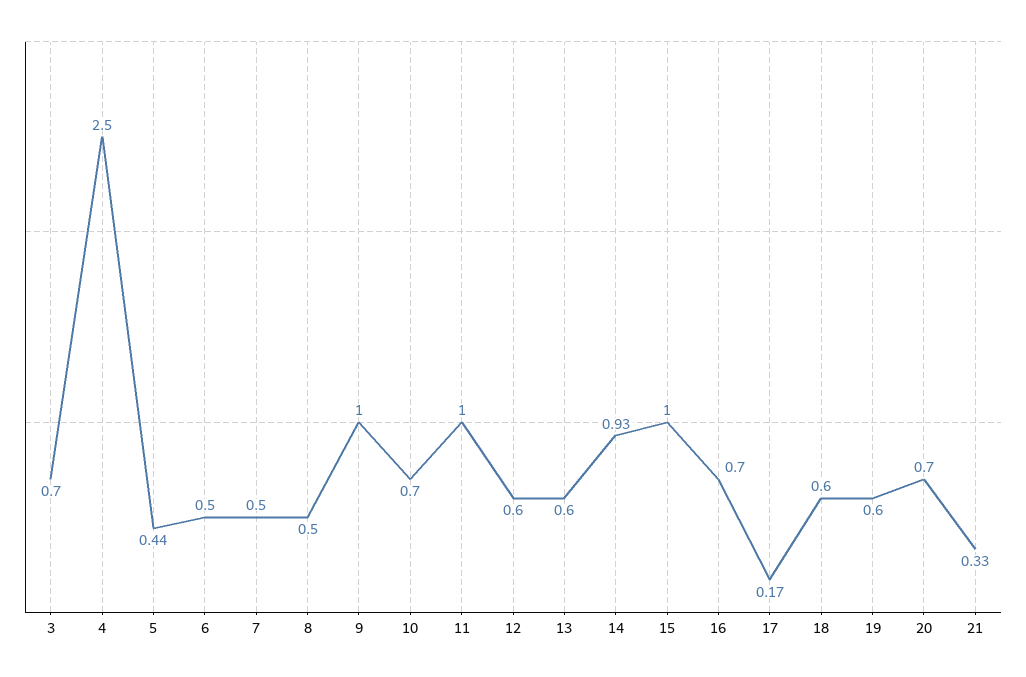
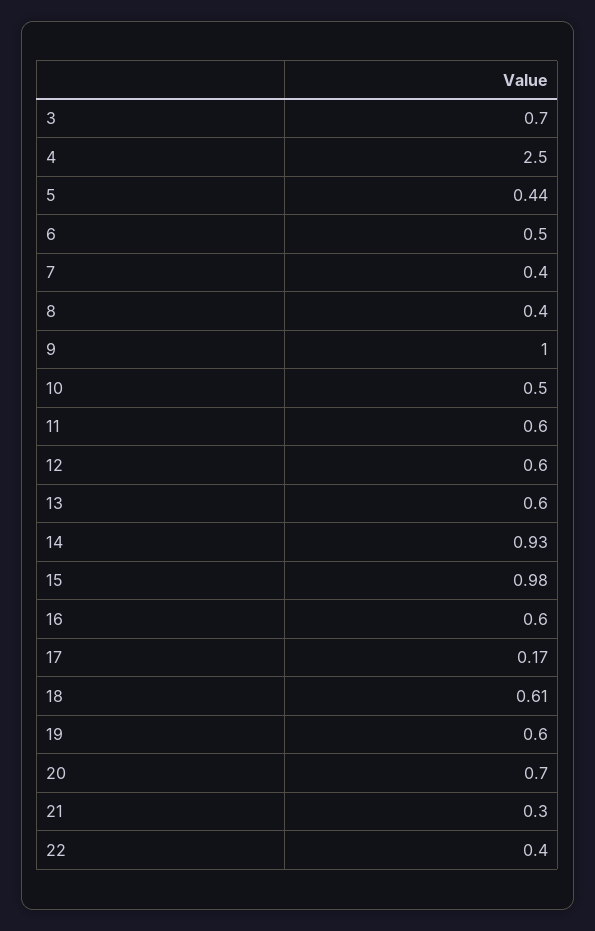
7: 0.5 -> 0.4
8: 0.5 -> 0.4
10: 0.7 -> 0.5
11: 1 -> 0.6
15: 1 -> 0.98
16: 0.7 -> 0.6
18: 0.6 -> 0.61
21: 0.33 -> 0.3
22: none -> 0.4

